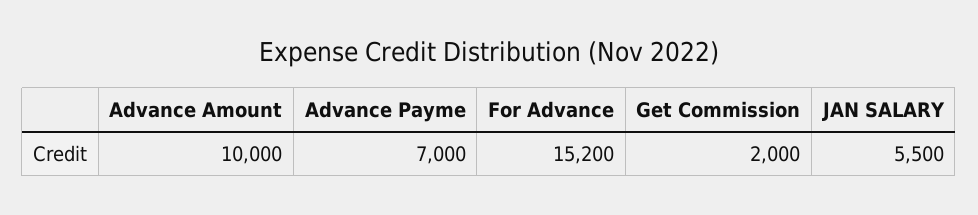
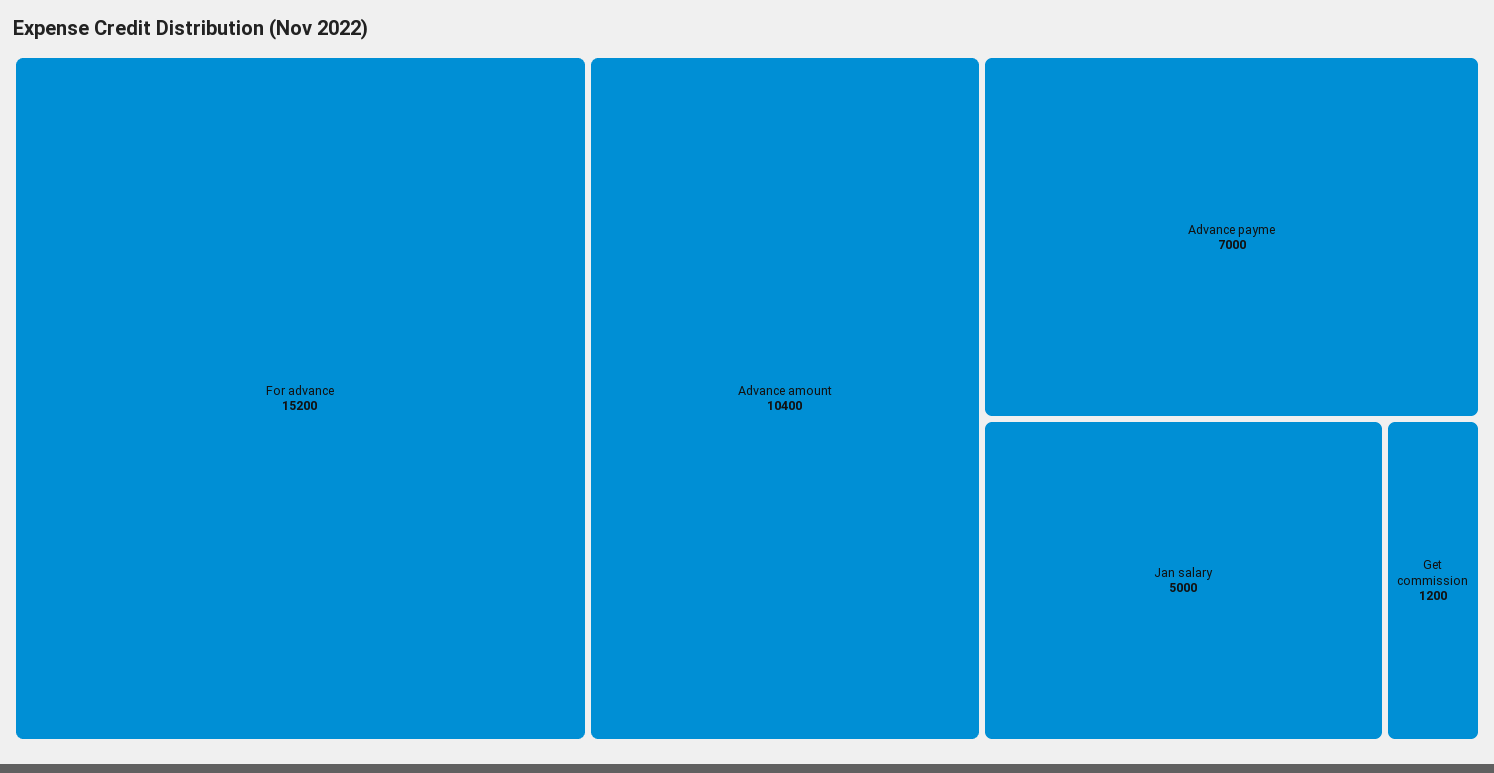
Advance Amount: 10000 -> 10400
Get Commission: 2000 -> 1200
JAN SALARY: 5500 -> 5000

